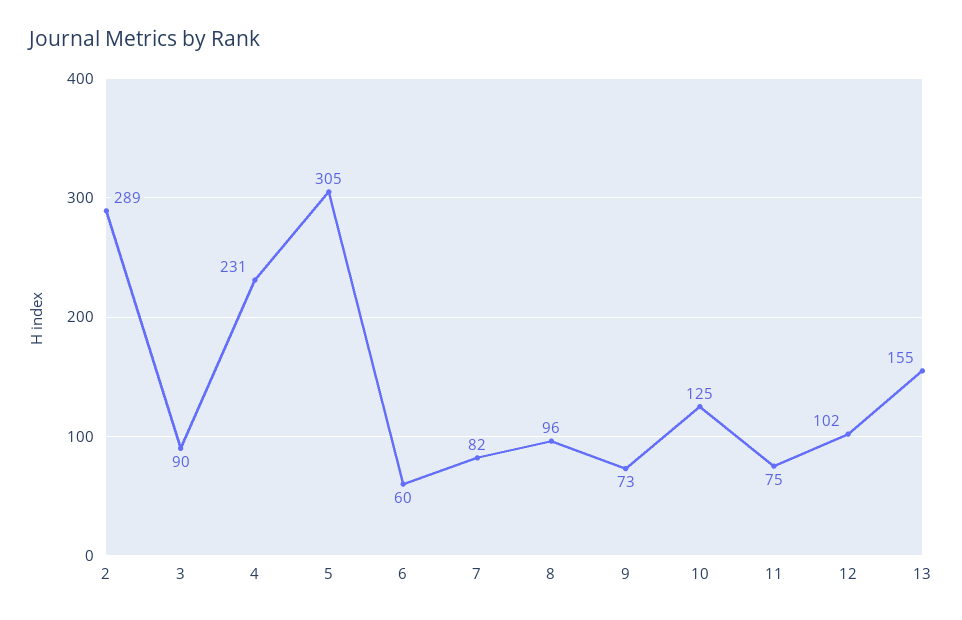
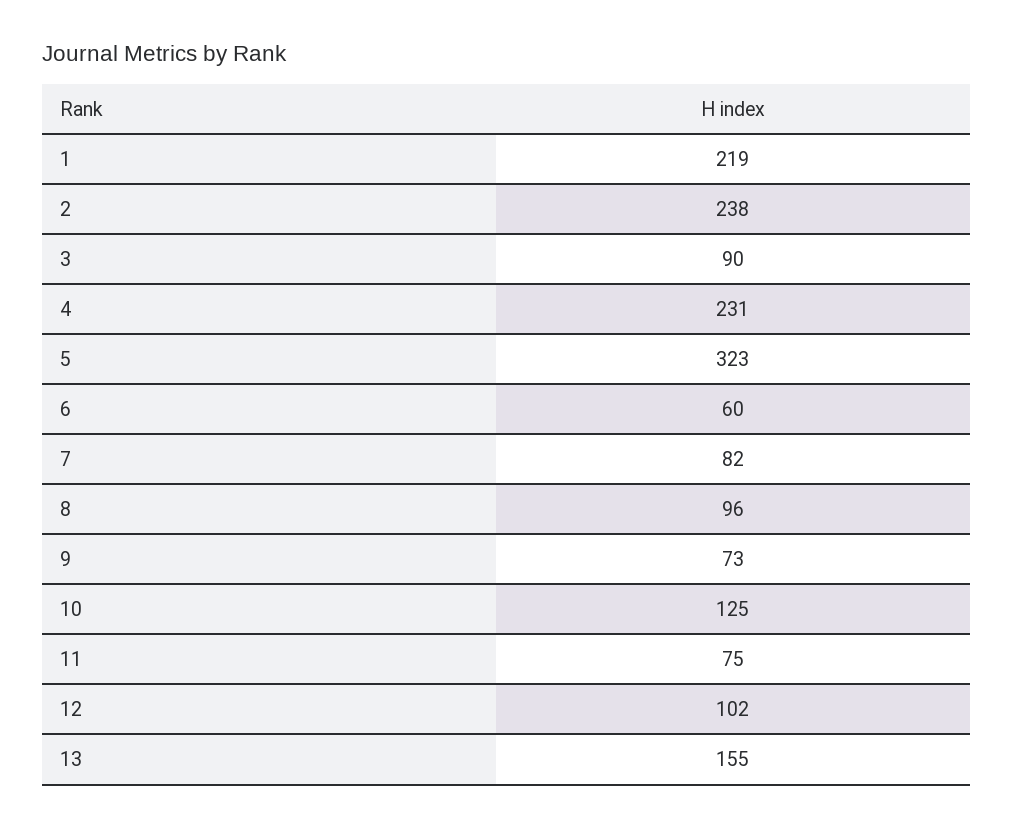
2: 289 -> 238
5: 305 -> 323
1: none -> 219

